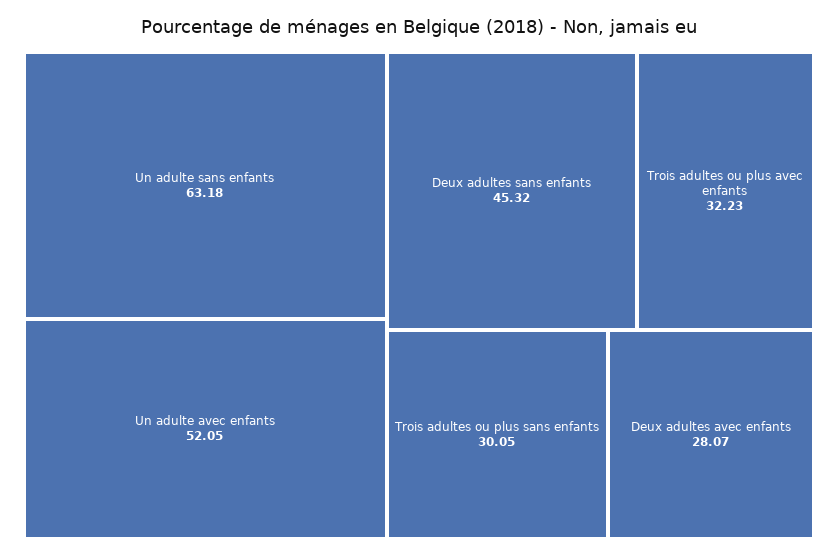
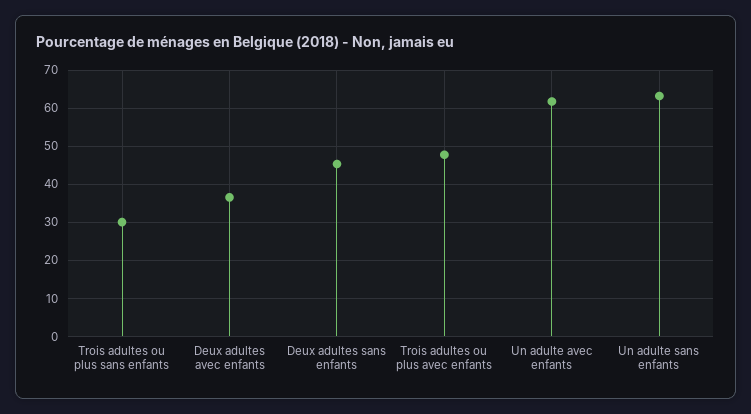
Un adulte avec enfants: 52.05 -> 62
Trois adultes ou plus avec enfants: 32.23 -> 48
Deux adultes avec enfants: 28.07 -> 36

